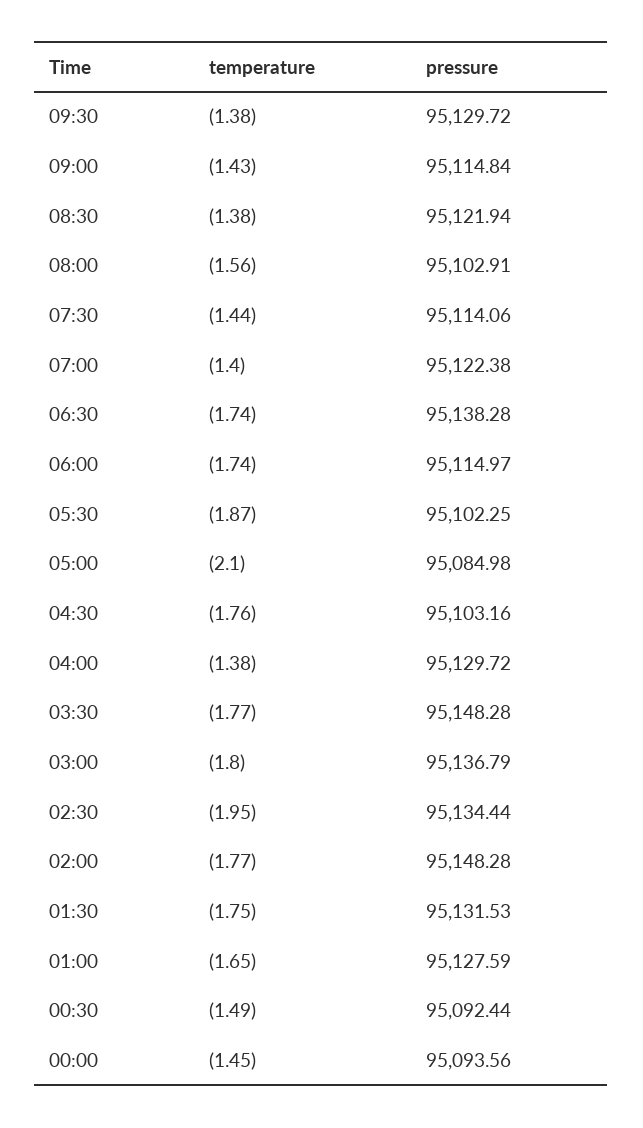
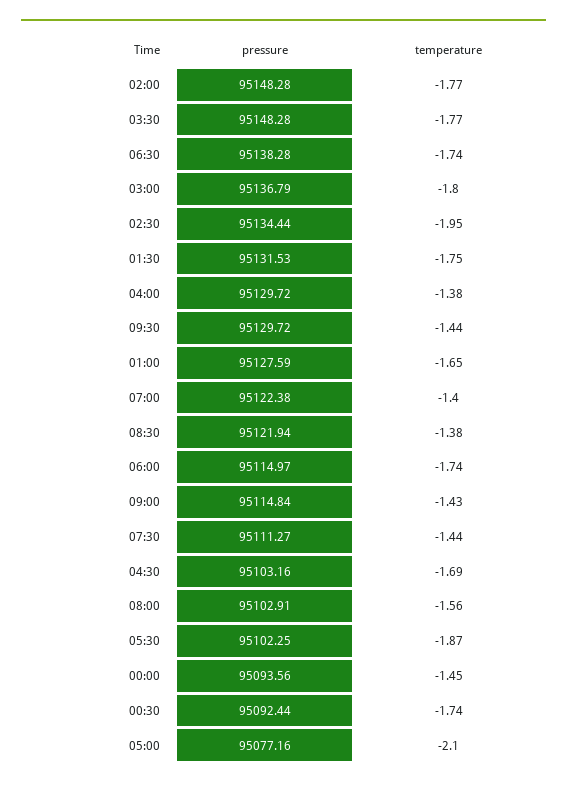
temperature, 09:30: -1.38 -> -1.44
pressure, 07:30: 95114.06 -> 95111.27
pressure, 05:00: 95084.98 -> 95077.16
temperature, 04:30: -1.76 -> -1.69
temperature, 00:30: -1.49 -> -1.74

